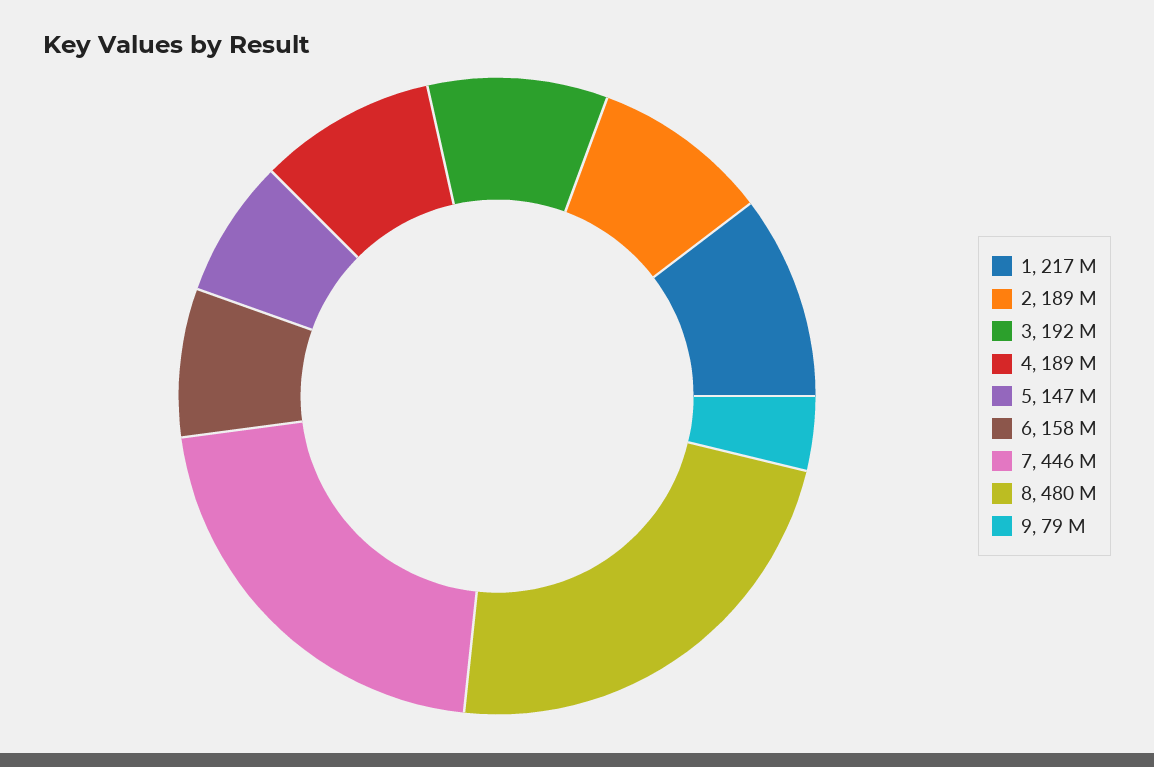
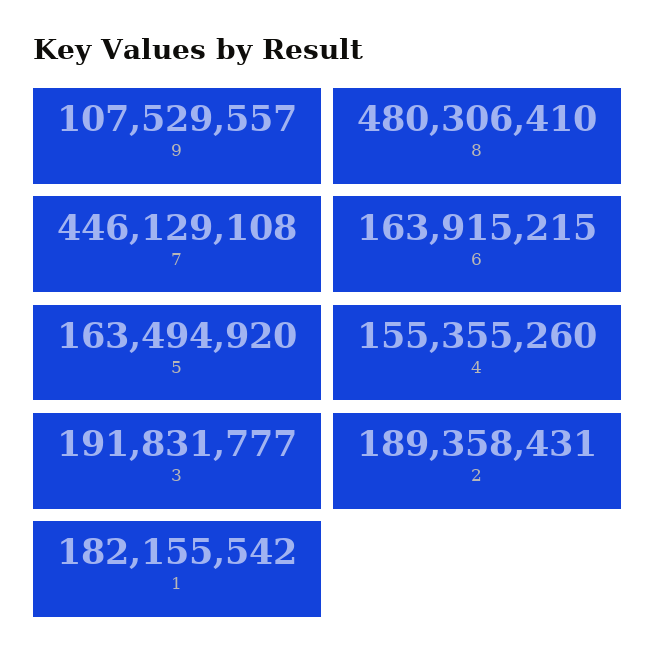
1: 217000000 -> 182155542
4: 189000000 -> 155355260
5: 147000000 -> 163494920
6: 158000000 -> 163915215
9: 79000000 -> 107529557

